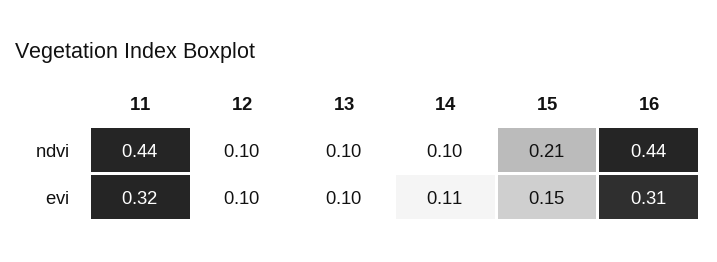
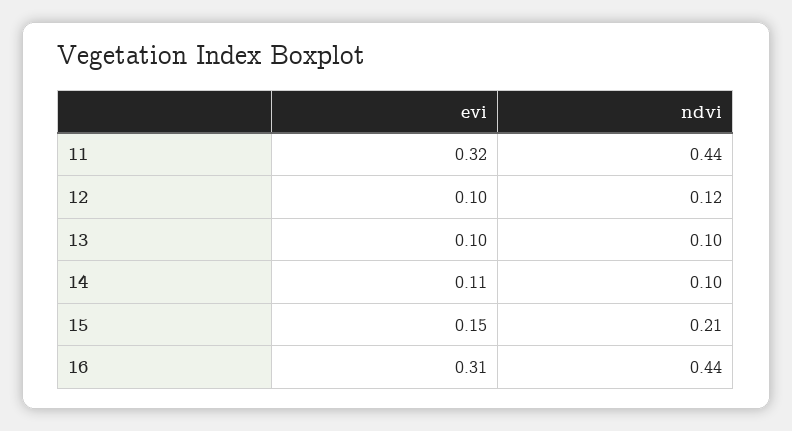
12, ndvi: 0.1 -> 0.12

